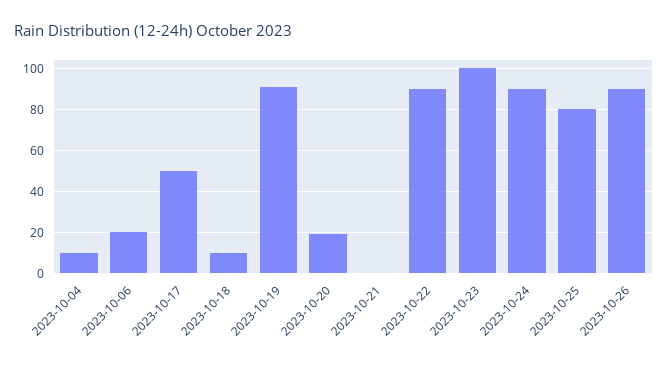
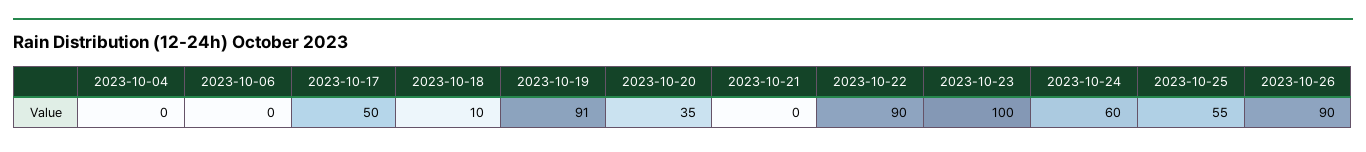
2023-10-04: 10 -> 0
2023-10-06: 20 -> 0
2023-10-20: 20 -> 35
2023-10-24: 90 -> 60
2023-10-25: 80 -> 55

